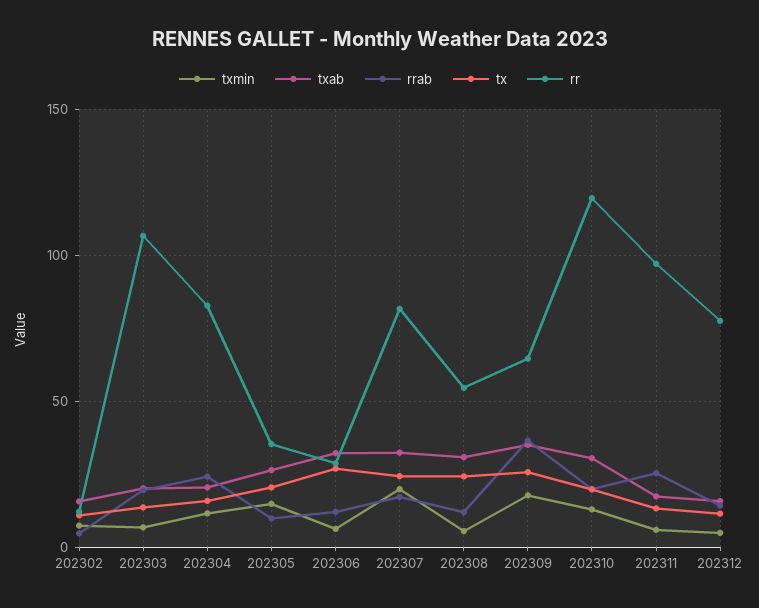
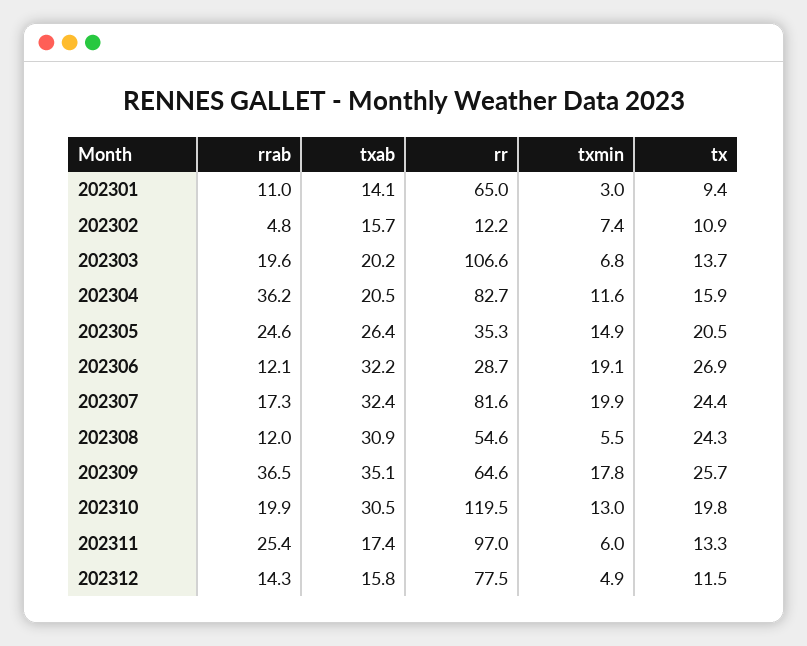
rrab, 202304: 25 -> 36.2
rrab, 202305: 10 -> 24.6
txmin, 202306: 5 -> 19.1
rrab, 202301: none -> 11
txab, 202301: none -> 14.1
rr, 202301: none -> 65
txmin, 202301: none -> 3
tx, 202301: none -> 9.4

